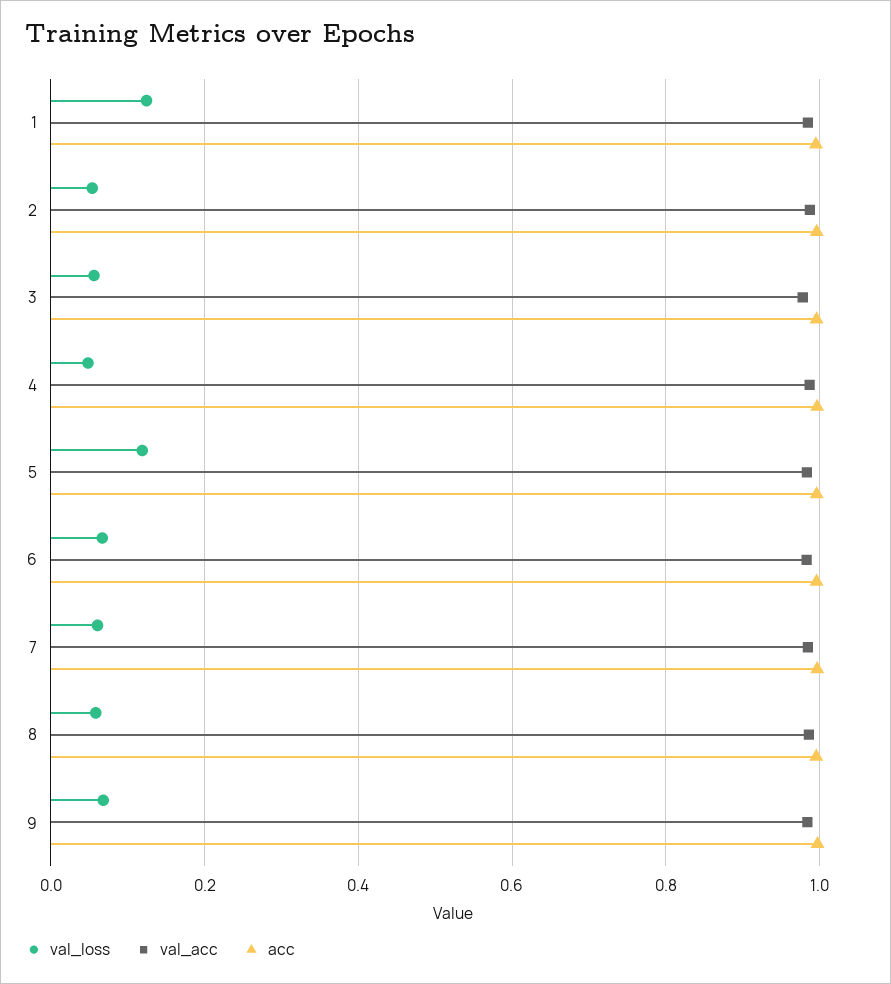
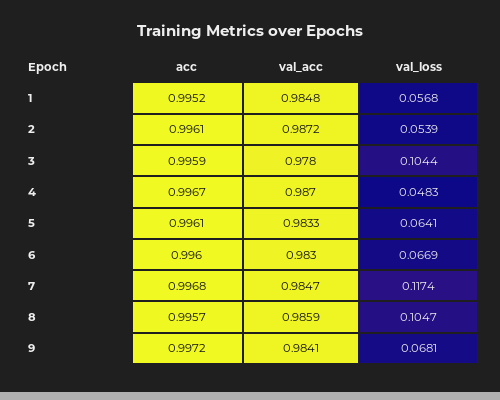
val_loss, 1: 0.12 -> 0.0568
val_loss, 3: 0.06 -> 0.1044
val_loss, 5: 0.12 -> 0.0641
val_loss, 7: 0.06 -> 0.1174
val_loss, 8: 0.06 -> 0.1047

